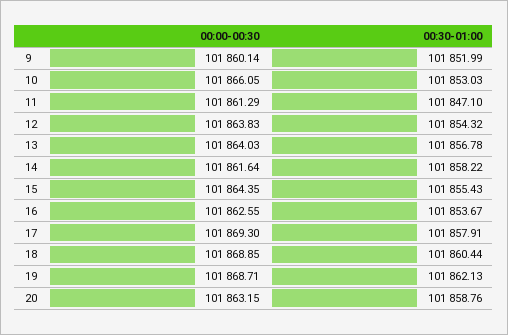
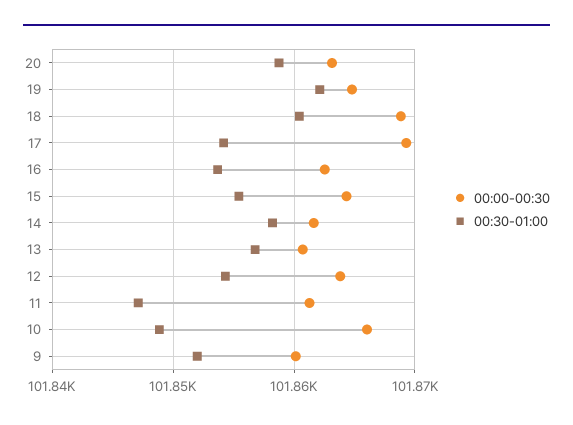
00:30-01:00, 10: 101853.03 -> 101849
00:00-00:30, 13: 101864.03 -> 101861
00:30-01:00, 17: 101857.91 -> 101854
00:00-00:30, 19: 101868.71 -> 101865

